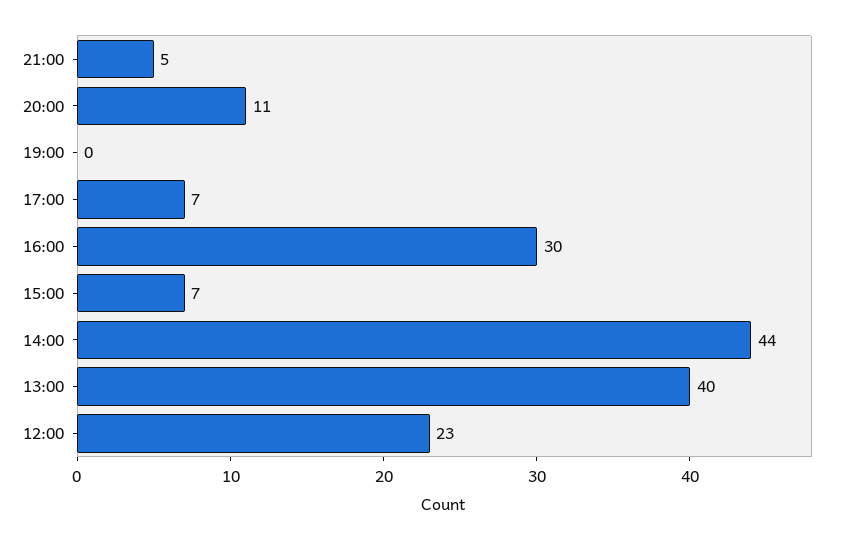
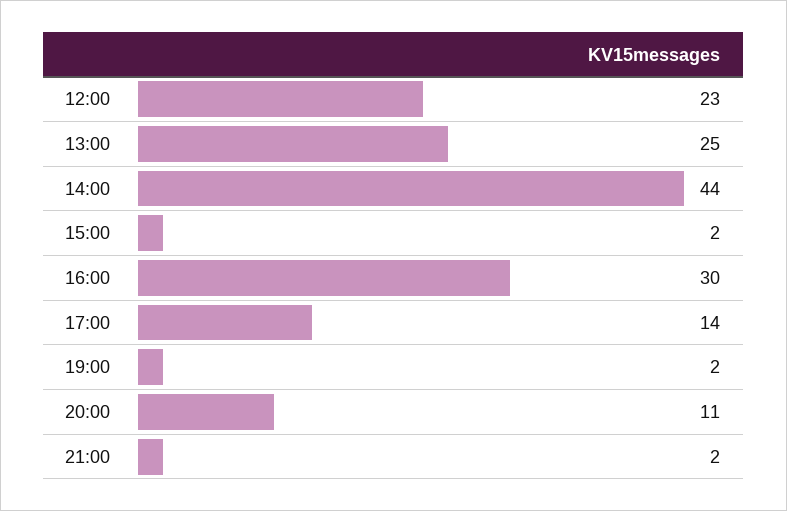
21:00: 5 -> 2
19:00: 0 -> 2
17:00: 7 -> 14
15:00: 7 -> 2
13:00: 40 -> 25

